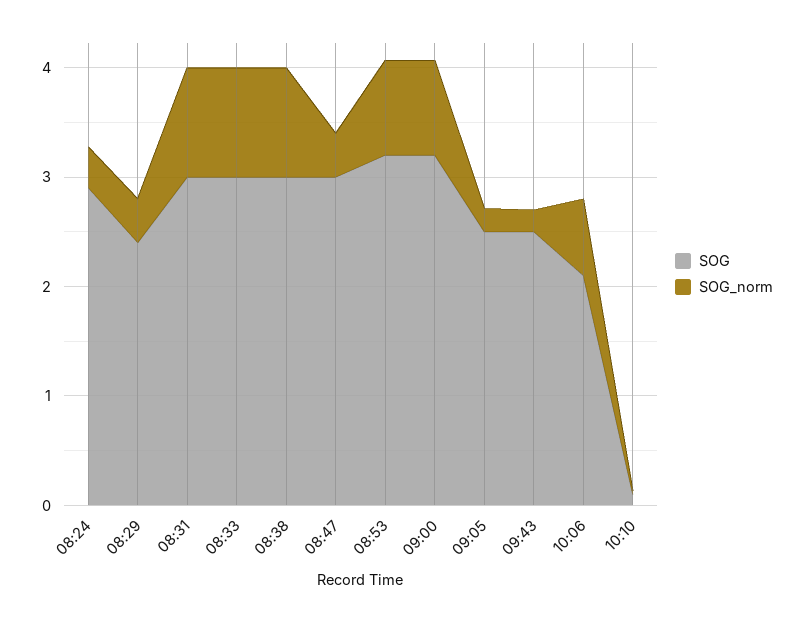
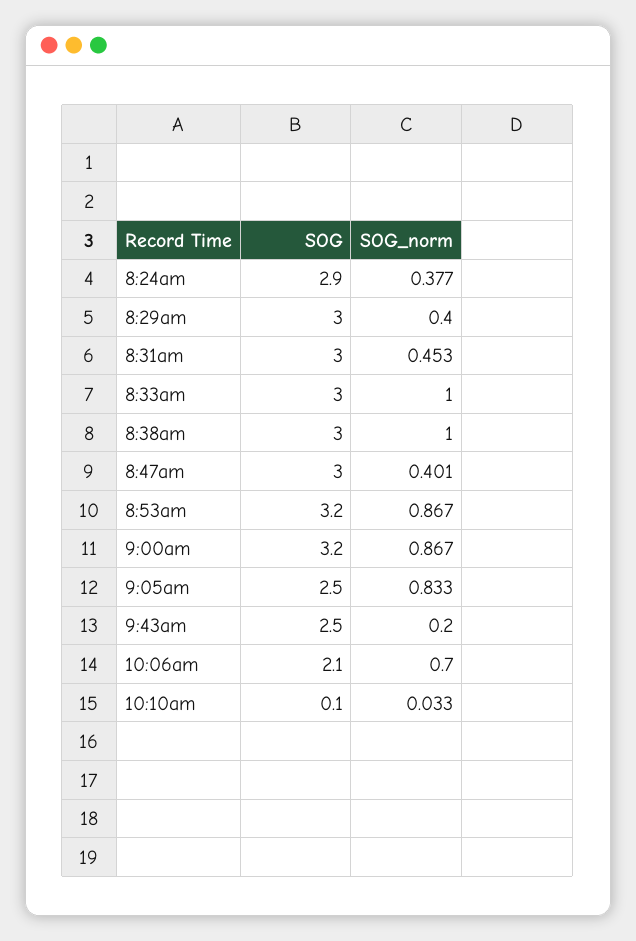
SOG, 08:29: 2.4 -> 3
SOG_norm, 08:31: 1 -> 0.453
SOG_norm, 09:05: 0.2 -> 0.833

